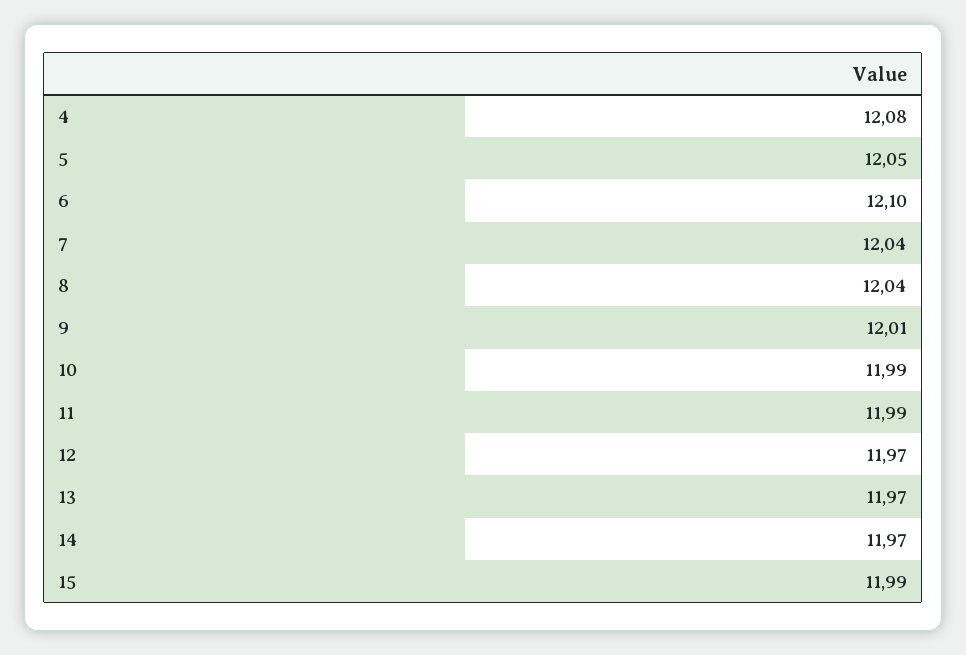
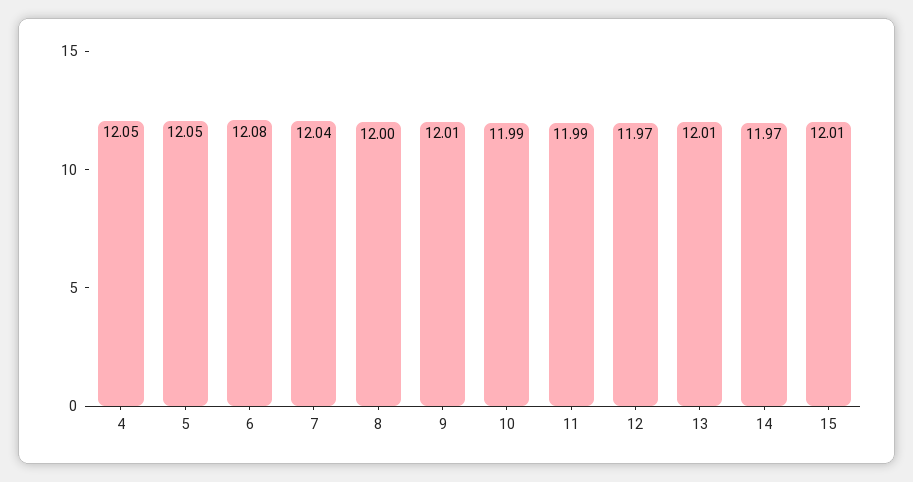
4: 12.08 -> 12.05
6: 12.1 -> 12.08
8: 12.04 -> 12
13: 11.97 -> 12.01
15: 11.99 -> 12.01

